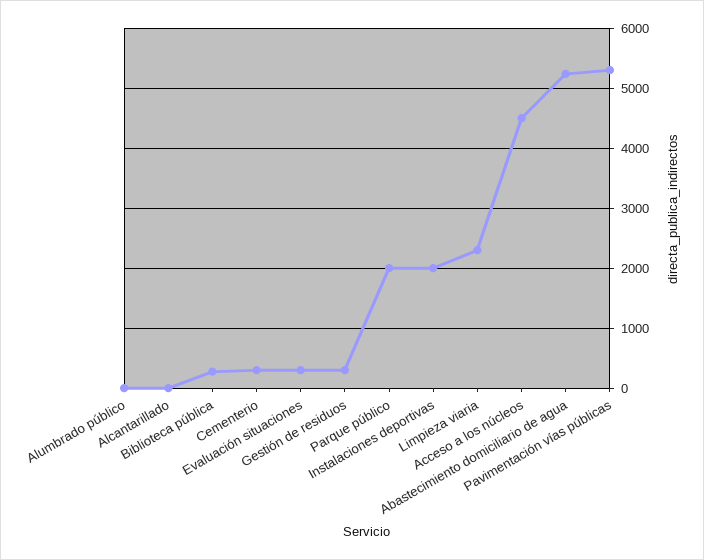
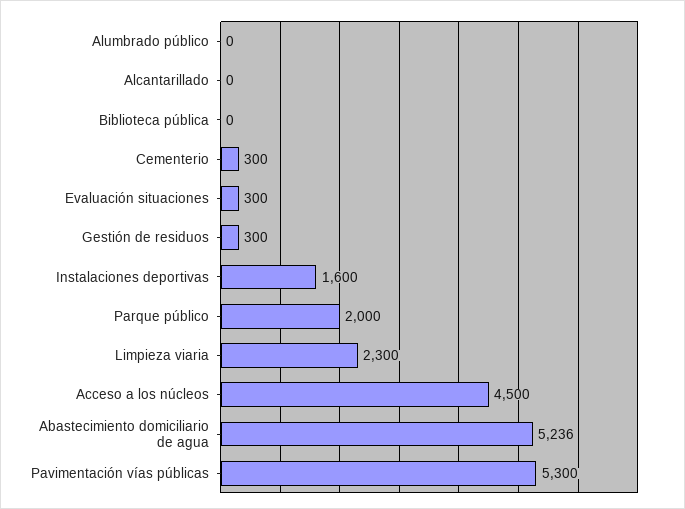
Biblioteca pública: 300 -> 0
Instalaciones deportivas: 2000 -> 1600

